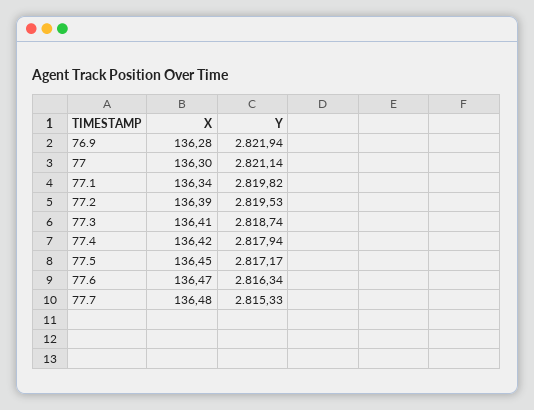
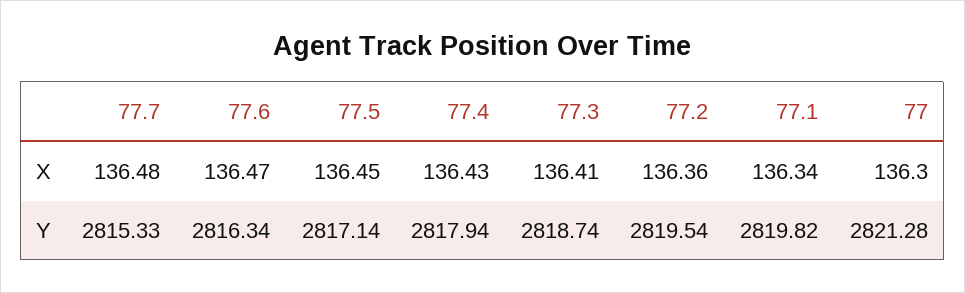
X, 76.9: 136.28 -> none
Y, 76.9: 2821.94 -> none
Y, 77: 2821.14 -> 2821.28
X, 77.2: 136.39 -> 136.36
Y, 77.2: 2819.53 -> 2819.54
X, 77.4: 136.42 -> 136.43
Y, 77.5: 2817.17 -> 2817.14

